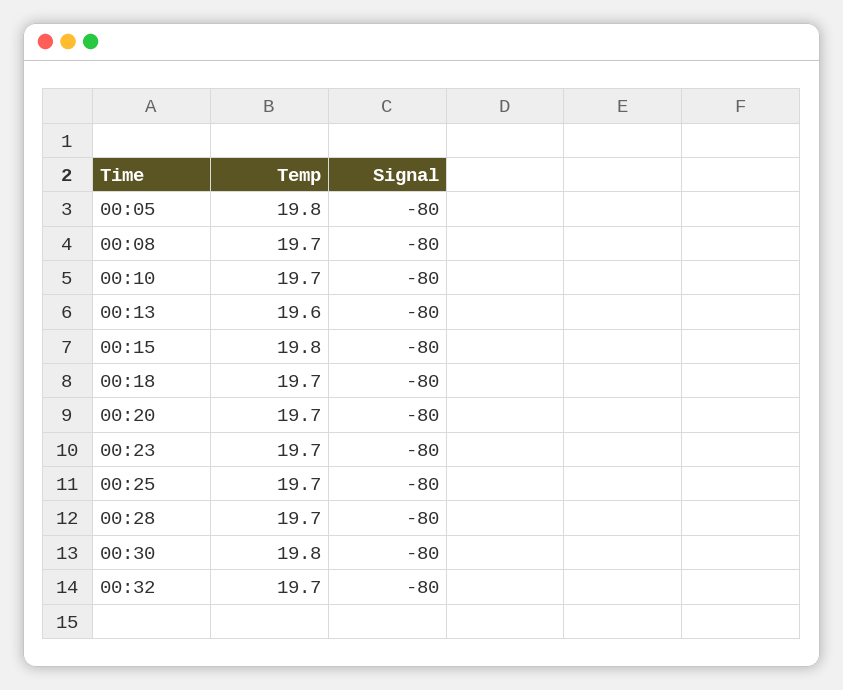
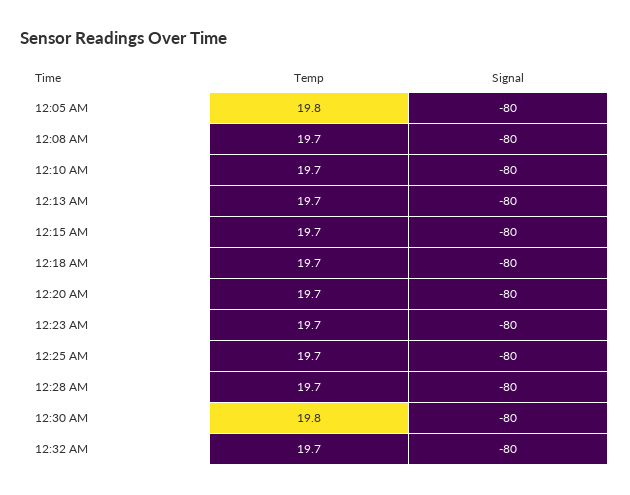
Temp, 00:13: 19.6 -> 19.7
Temp, 00:15: 19.8 -> 19.7

